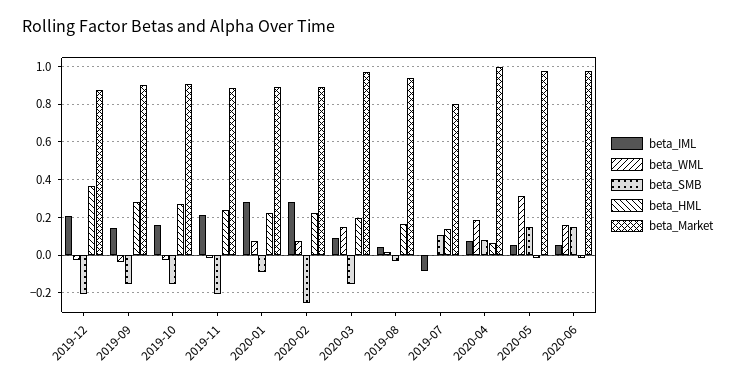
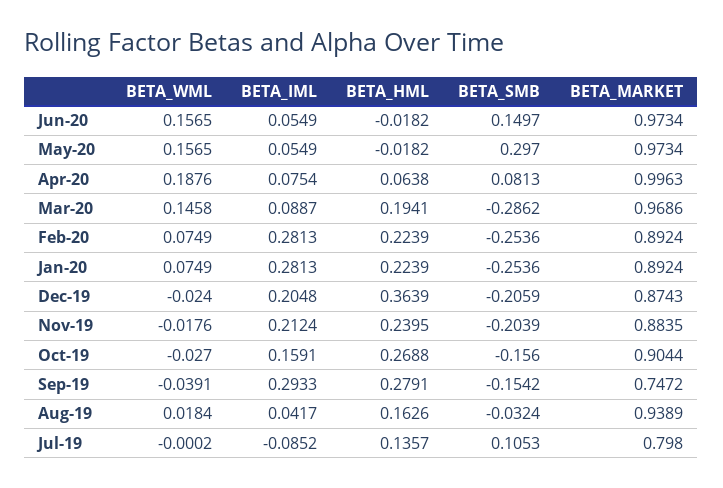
beta_IML, 2019-09: 0.15 -> 0.2933
beta_Market, 2019-09: 0.9 -> 0.7472
beta_SMB, 2020-01: -0.1 -> -0.2536
beta_SMB, 2020-03: -0.15 -> -0.2862
beta_WML, 2020-05: 0.3 -> 0.1565
beta_SMB, 2020-05: 0.15 -> 0.297

